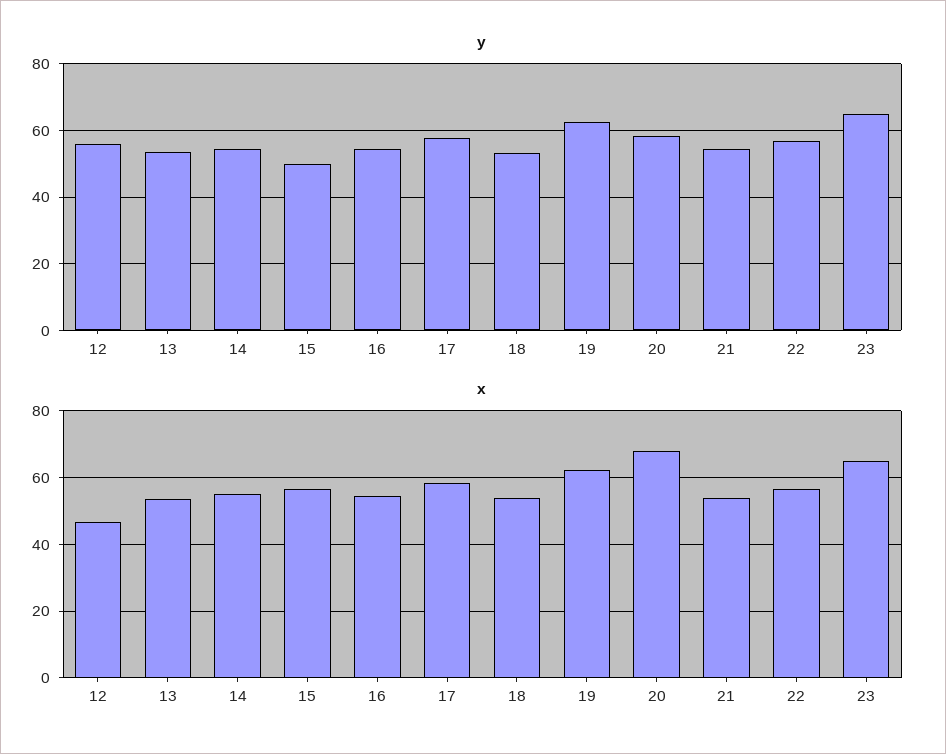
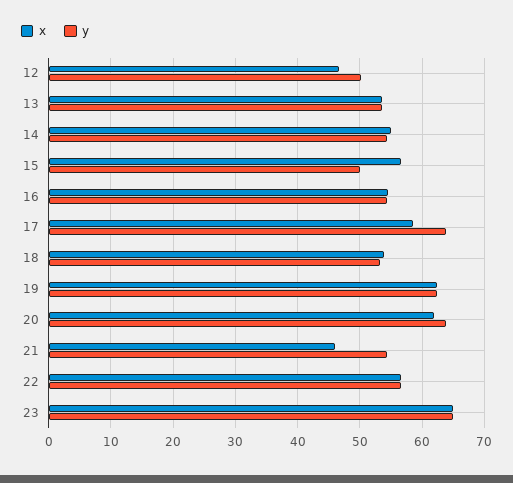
y, 12: 56 -> 50
y, 17: 58 -> 64
y, 20: 58 -> 64
x, 20: 68 -> 62
x, 21: 54 -> 46

